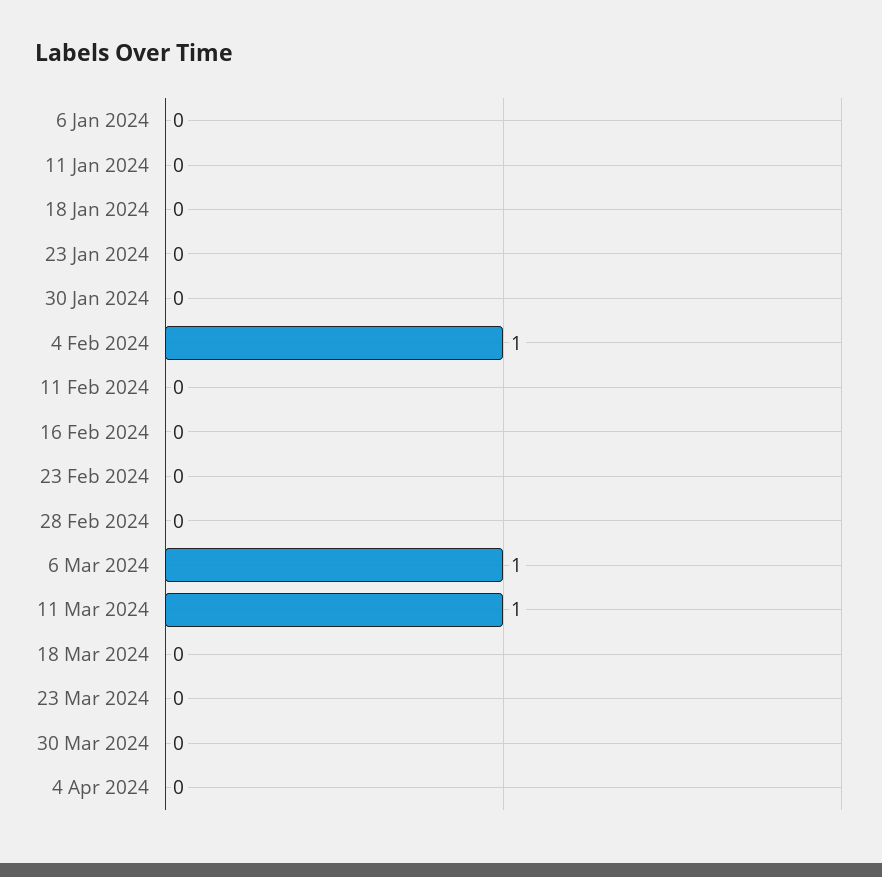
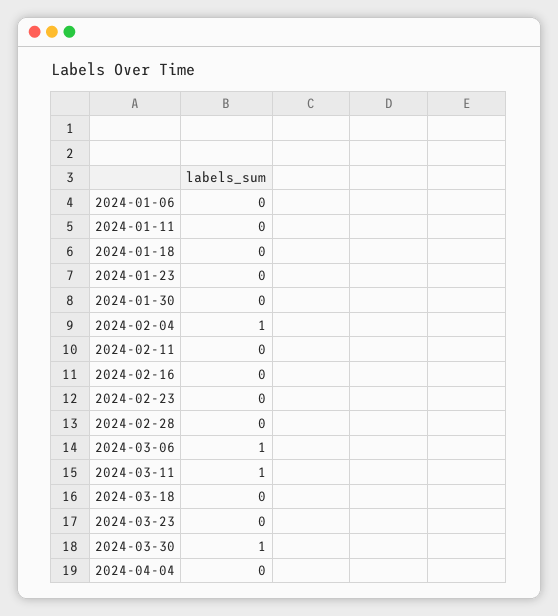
30 Mar 2024: 0 -> 1

